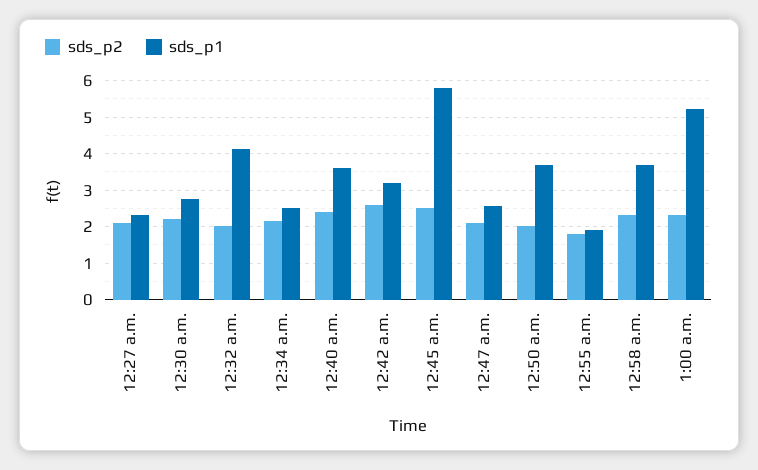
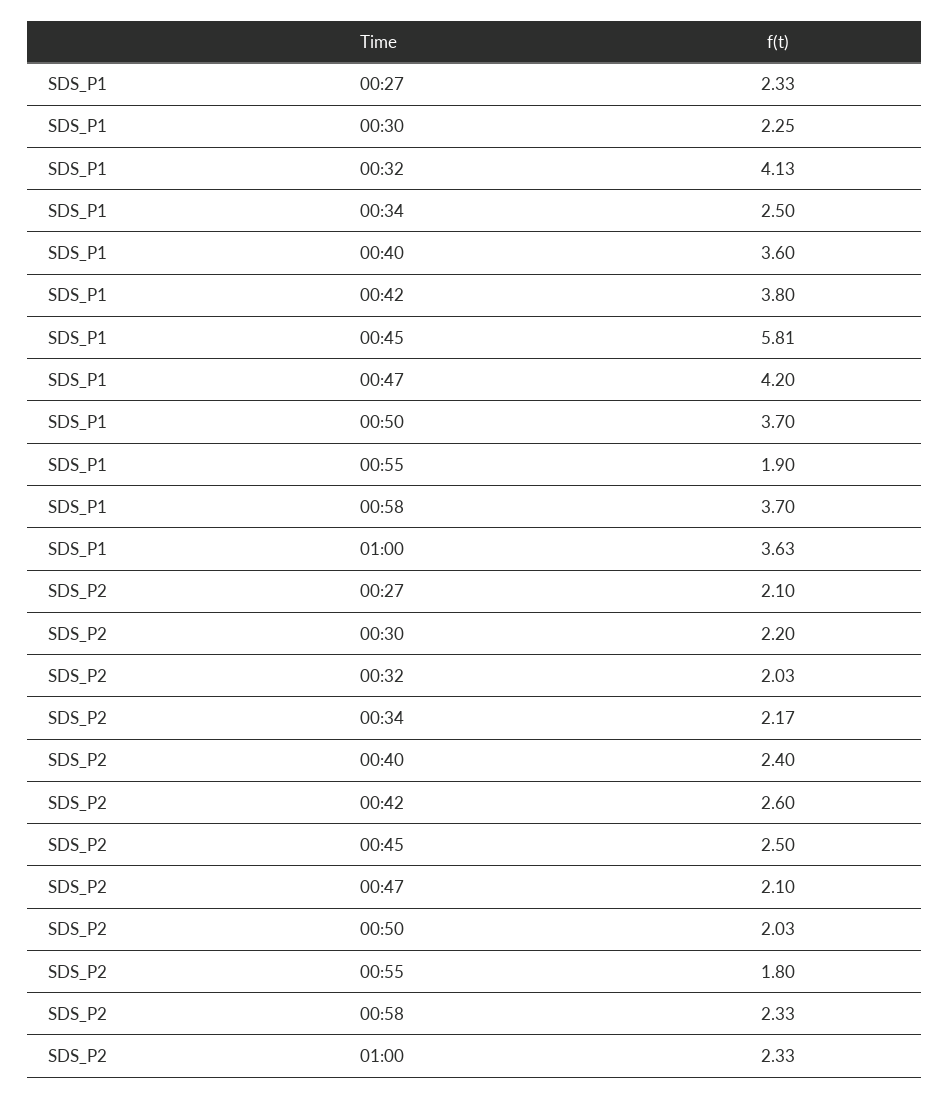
sds_p1, 12:30 a.m.: 2.8 -> 2.25
sds_p1, 12:42 a.m.: 3.2 -> 3.8
sds_p1, 12:47 a.m.: 2.6 -> 4.2
sds_p1, 1:00 a.m.: 5.2 -> 3.63

